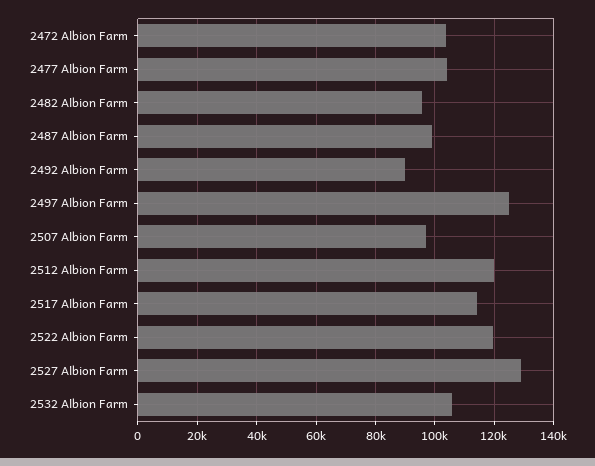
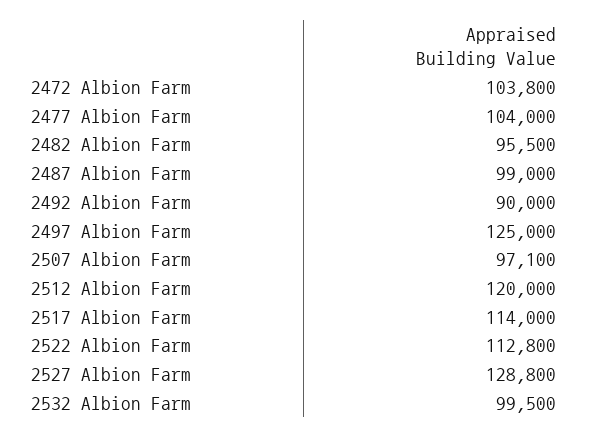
2522 Albion Farm: 120000 -> 112800
2532 Albion Farm: 105000 -> 99500

